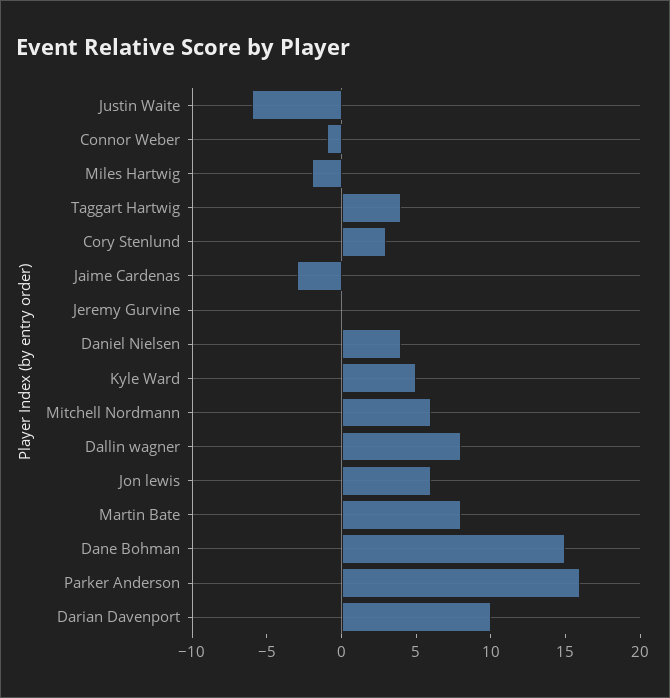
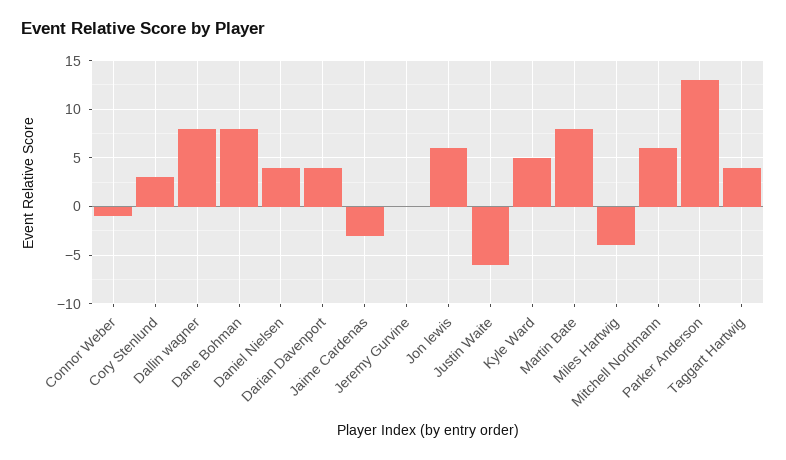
Miles Hartwig: -2 -> -4
Dane Bohman: 15 -> 8
Parker Anderson: 16 -> 13
Darian Davenport: 10 -> 4

